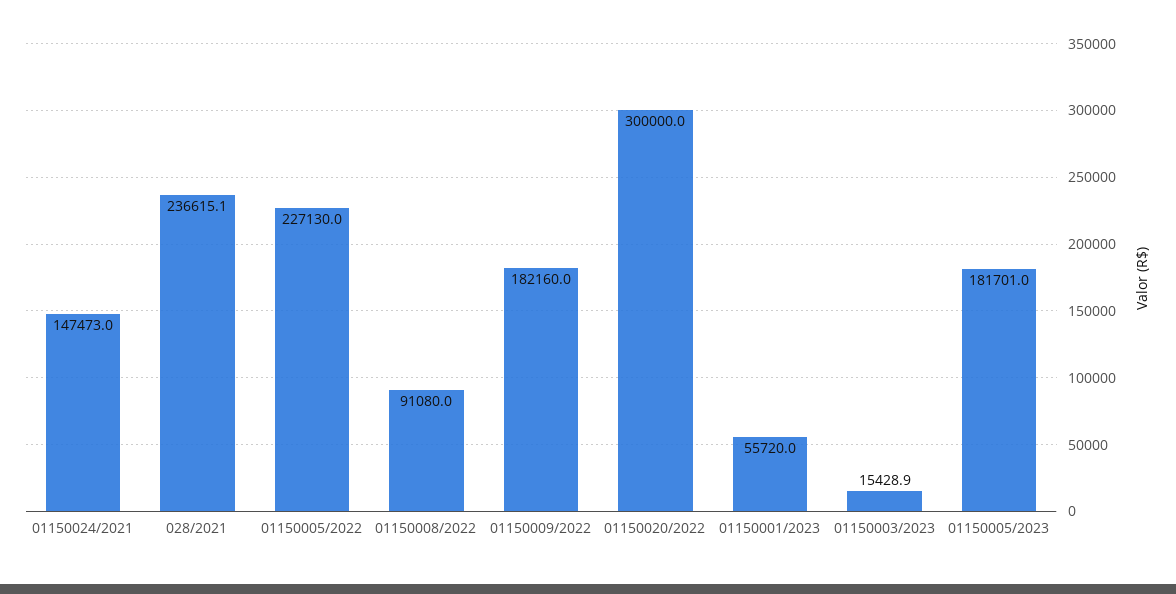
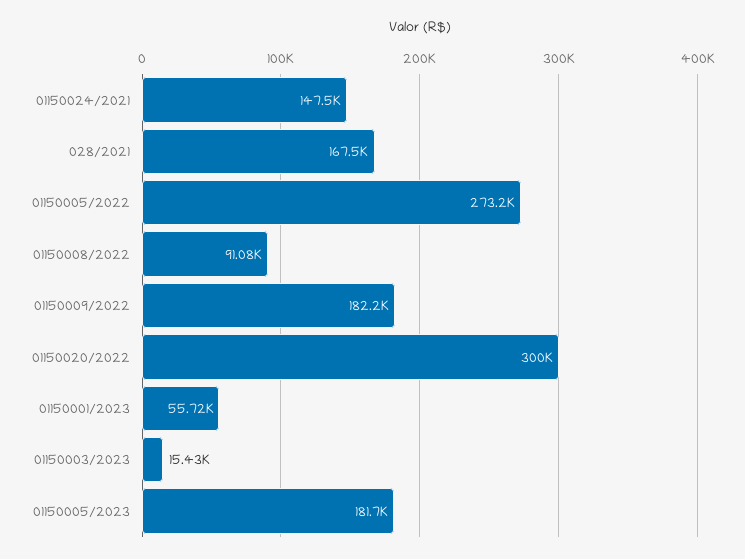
028/2021: 236615.1 -> 167500
01150005/2022: 227130 -> 273200

